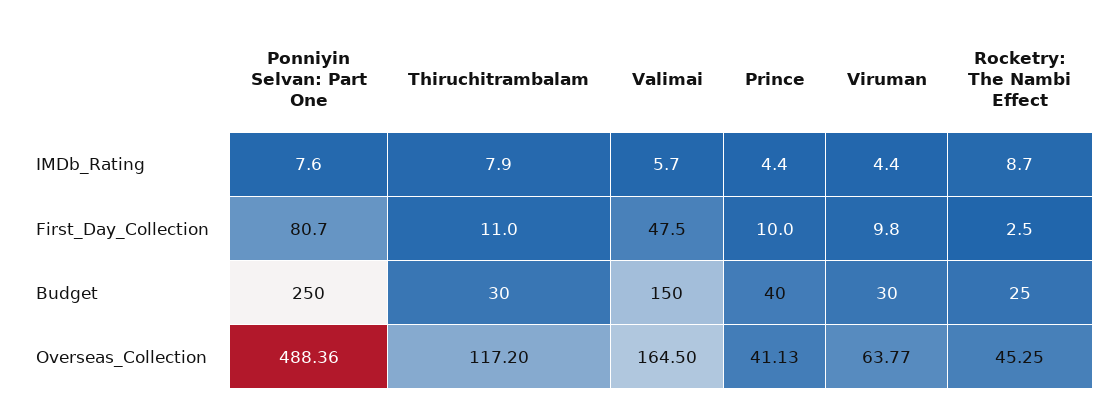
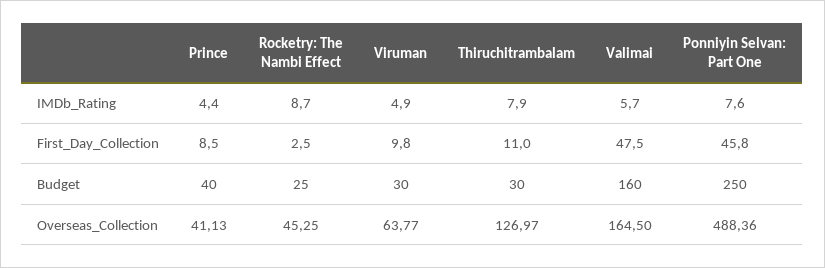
Viruman, IMDb_Rating: 4.4 -> 4.9
Ponniyin Selvan: Part One, First_Day_Collection: 80.7 -> 45.8
Prince, First_Day_Collection: 10 -> 8.5
Valimai, Budget: 150 -> 160
Thiruchitrambalam, Overseas_Collection: 117.2 -> 126.97

